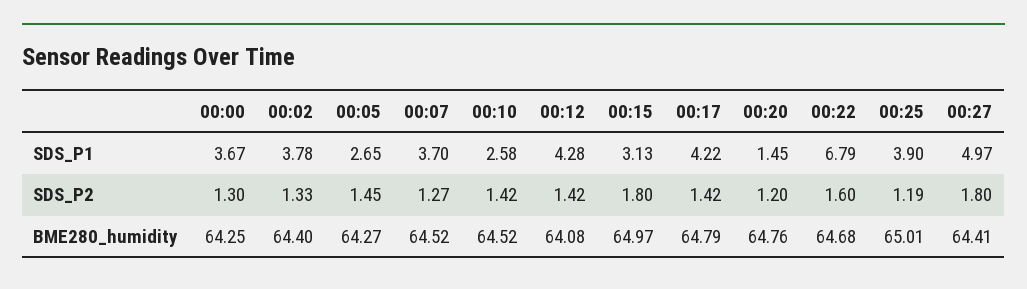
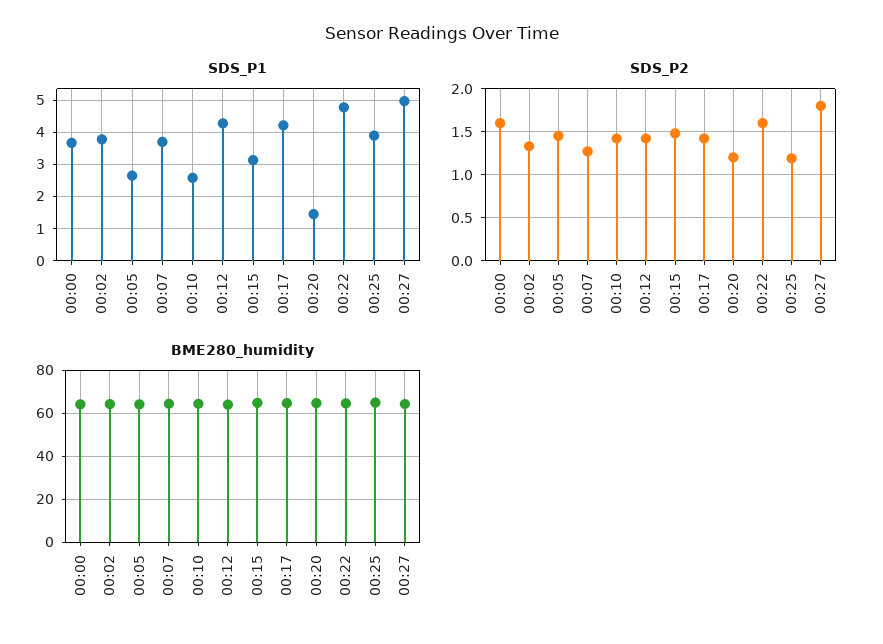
SDS_P1, 00:22: 6.79 -> 4.8
SDS_P2, 00:00: 1.3 -> 1.6
SDS_P2, 00:15: 1.8 -> 1.5

